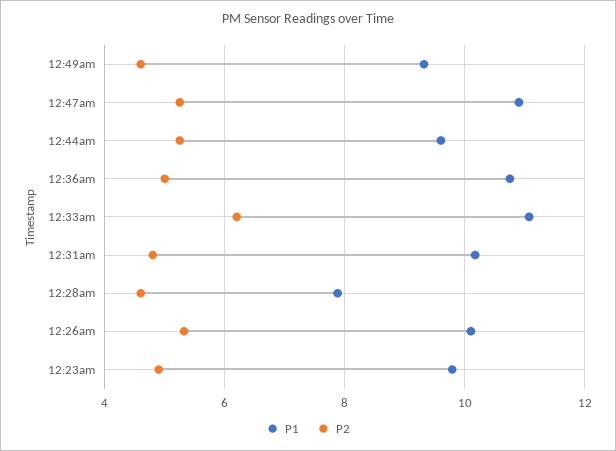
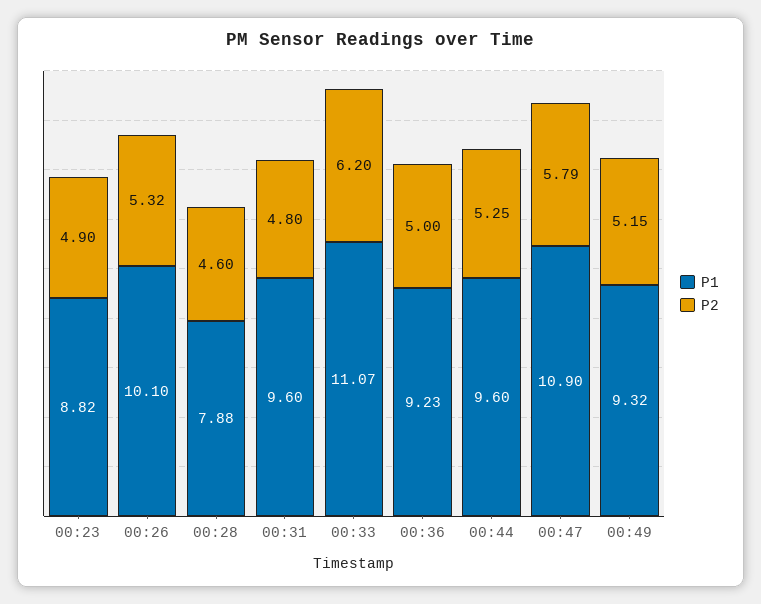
P2, 12:49am: 4.6 -> 5.15
P2, 12:47am: 5.2 -> 5.79
P1, 12:36am: 10.8 -> 9.23
P1, 12:31am: 10.2 -> 9.6
P1, 12:23am: 9.8 -> 8.82

